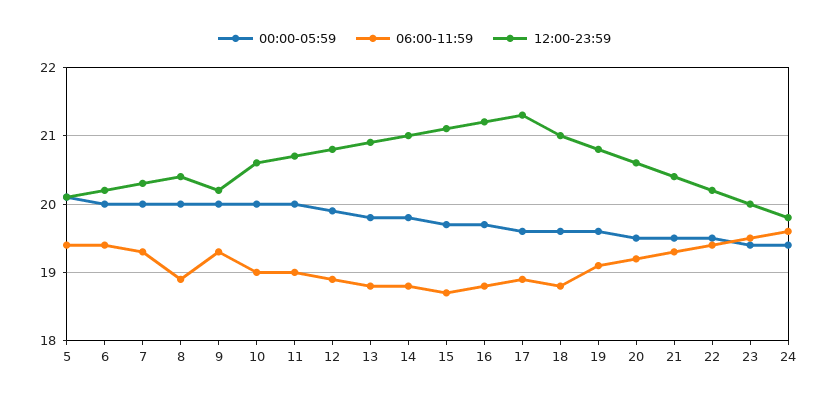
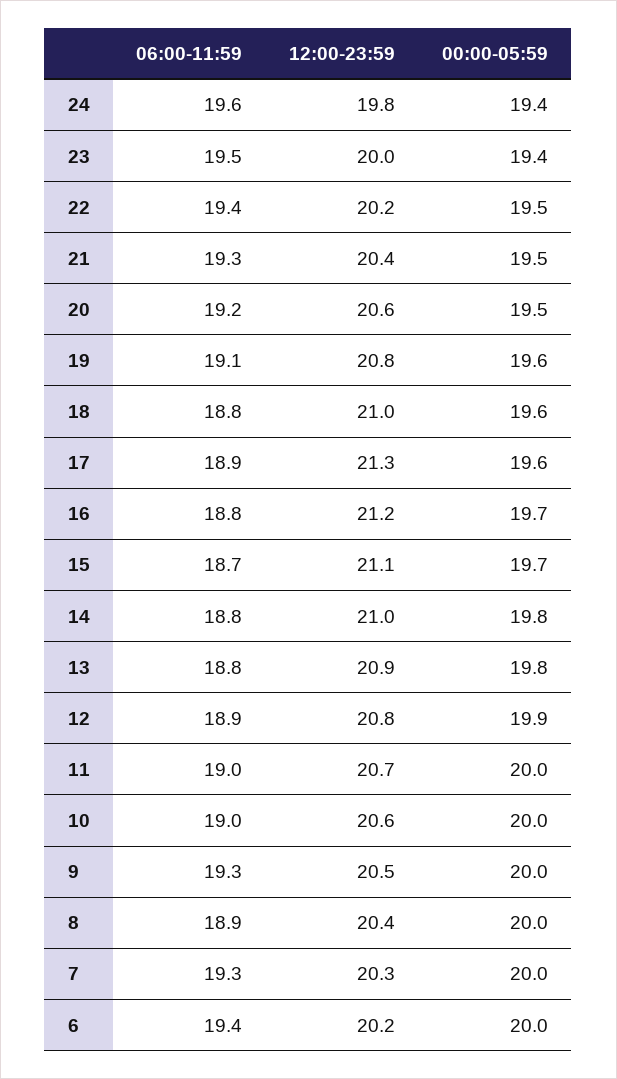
00:00-05:59, 5: 20.1 -> none
06:00-11:59, 5: 19.4 -> none
12:00-23:59, 5: 20.1 -> none
12:00-23:59, 9: 20.2 -> 20.5

